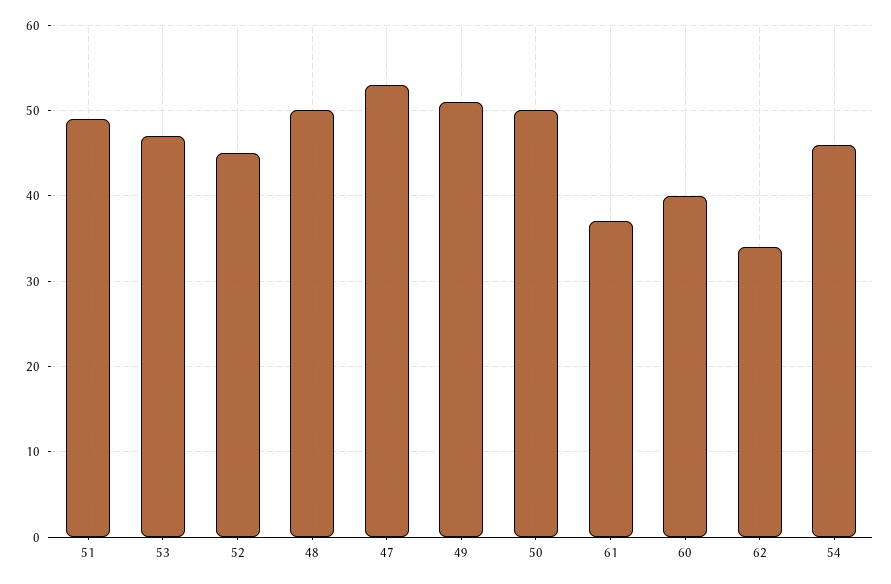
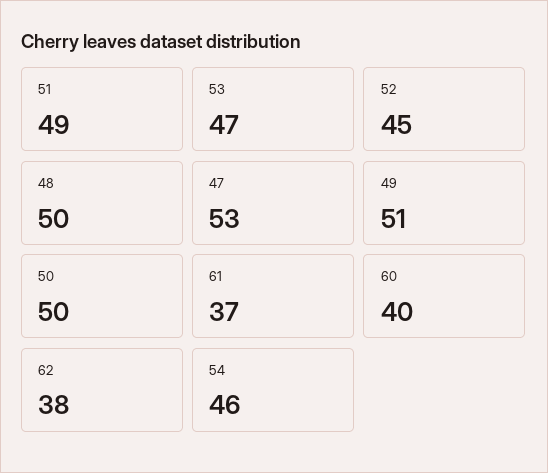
62: 34 -> 38

